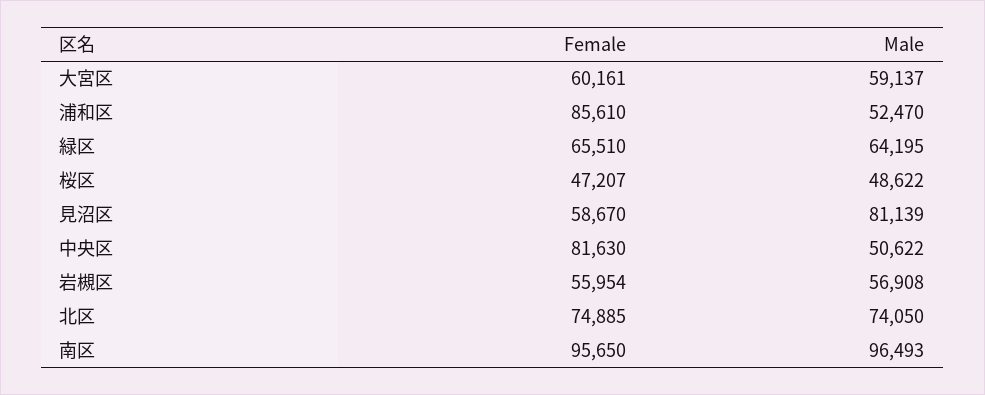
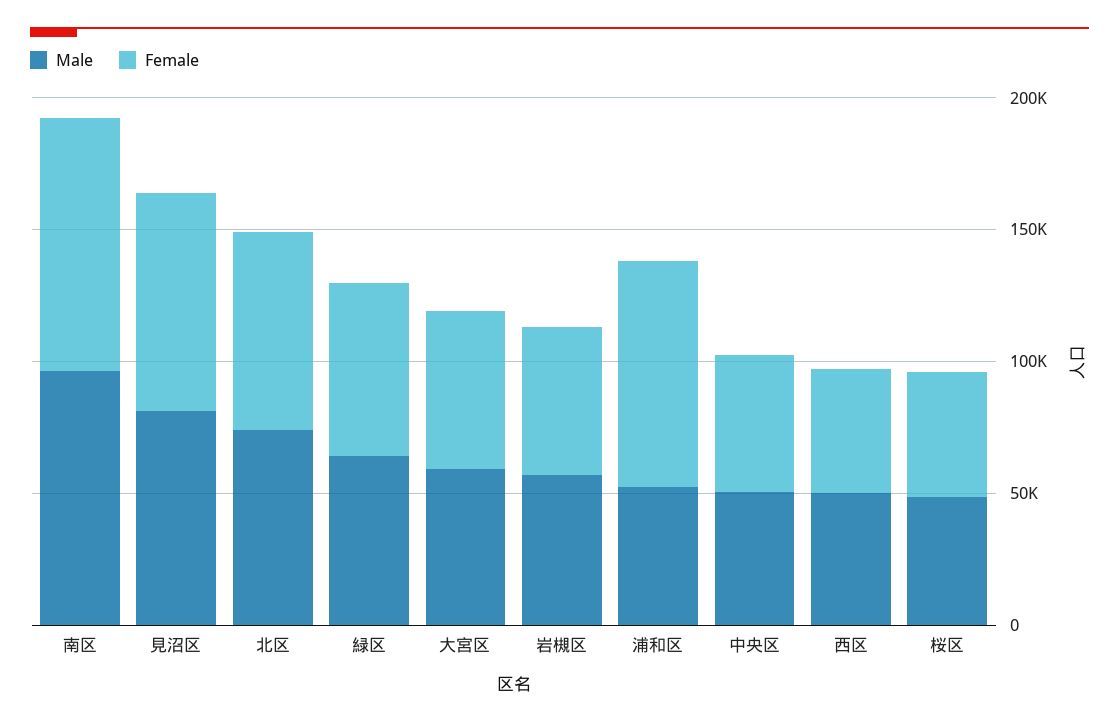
Female, 見沼区: 58670 -> 80000
Female, 中央区: 81630 -> 50000
Male, 西区: none -> 50000
Female, 西区: none -> 50000

